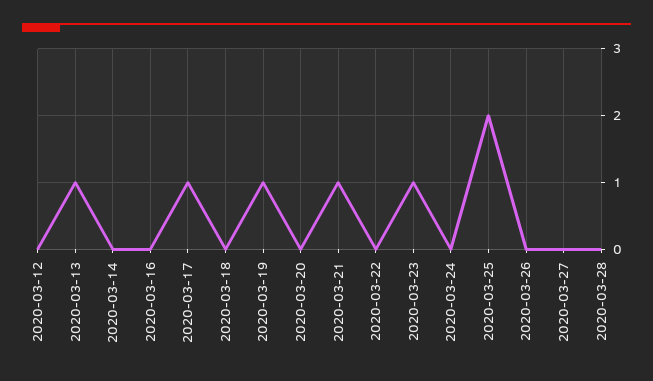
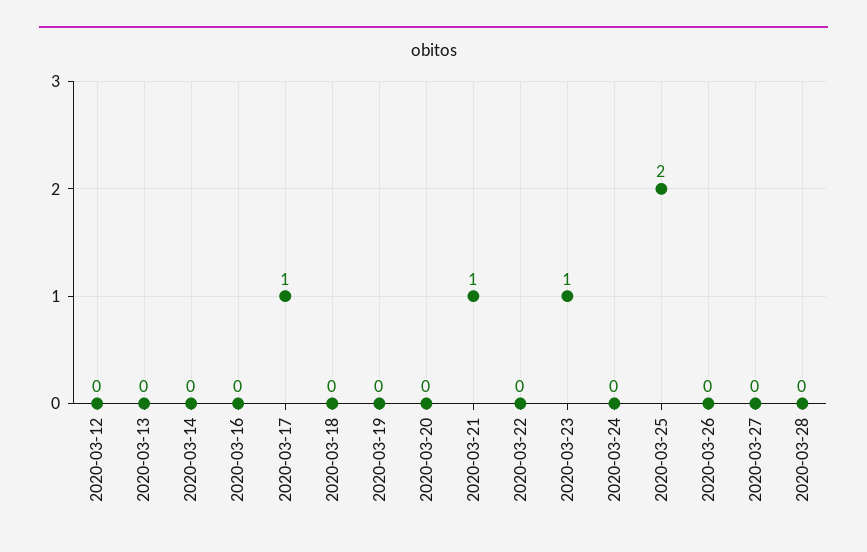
2020-03-13: 1 -> 0
2020-03-19: 1 -> 0

